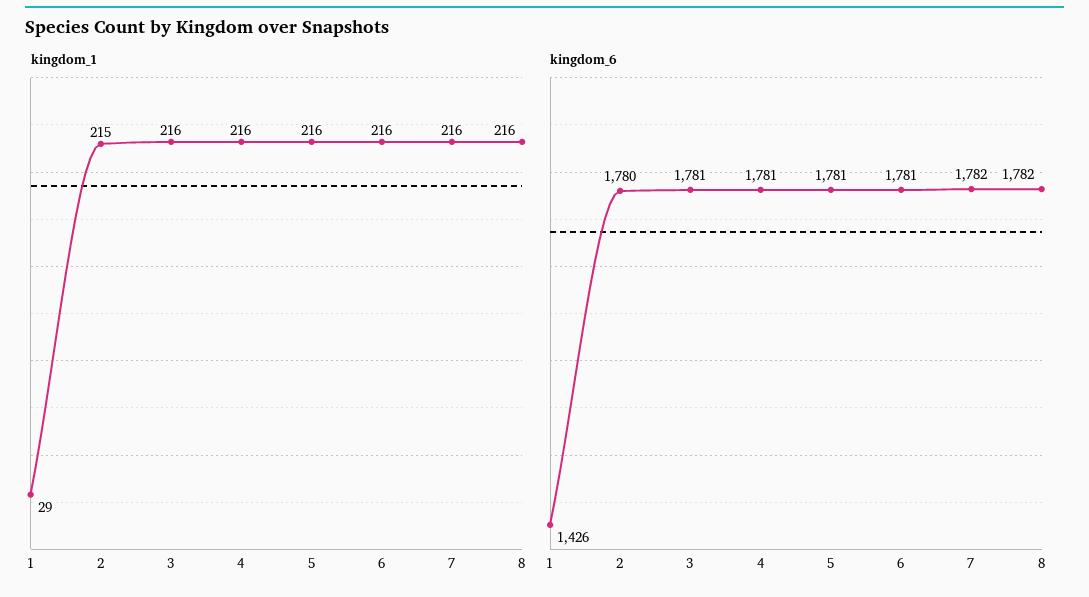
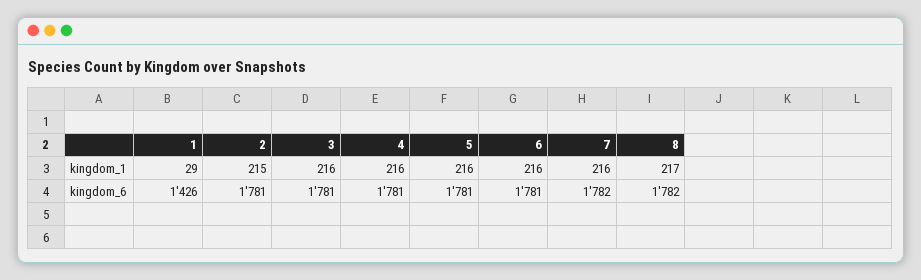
kingdom_1, 8: 216 -> 217
kingdom_6, 2: 1780 -> 1781

